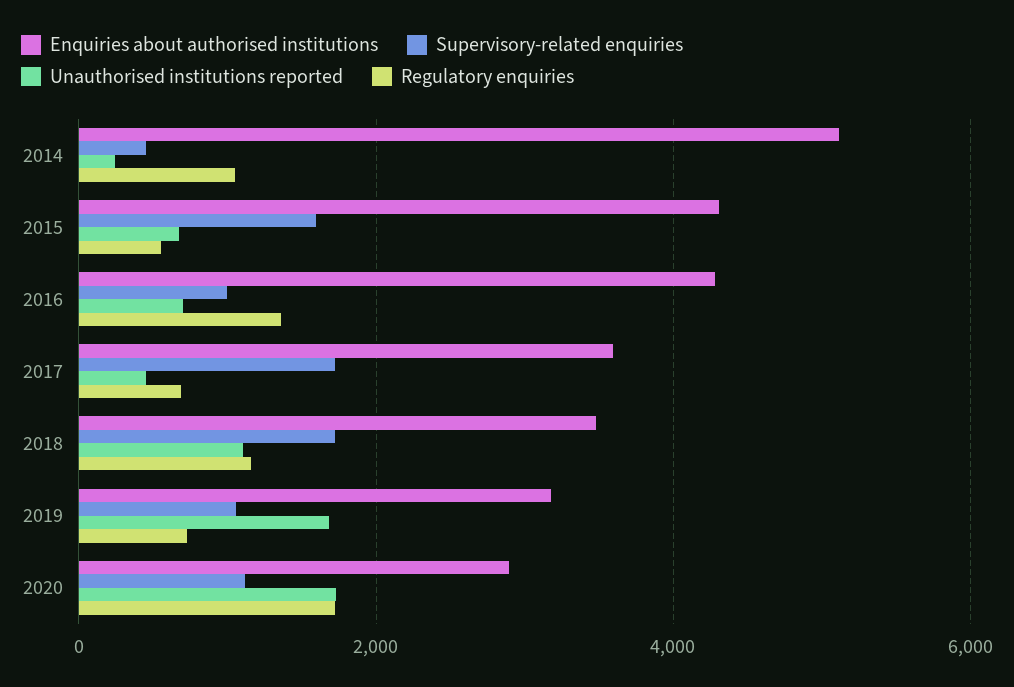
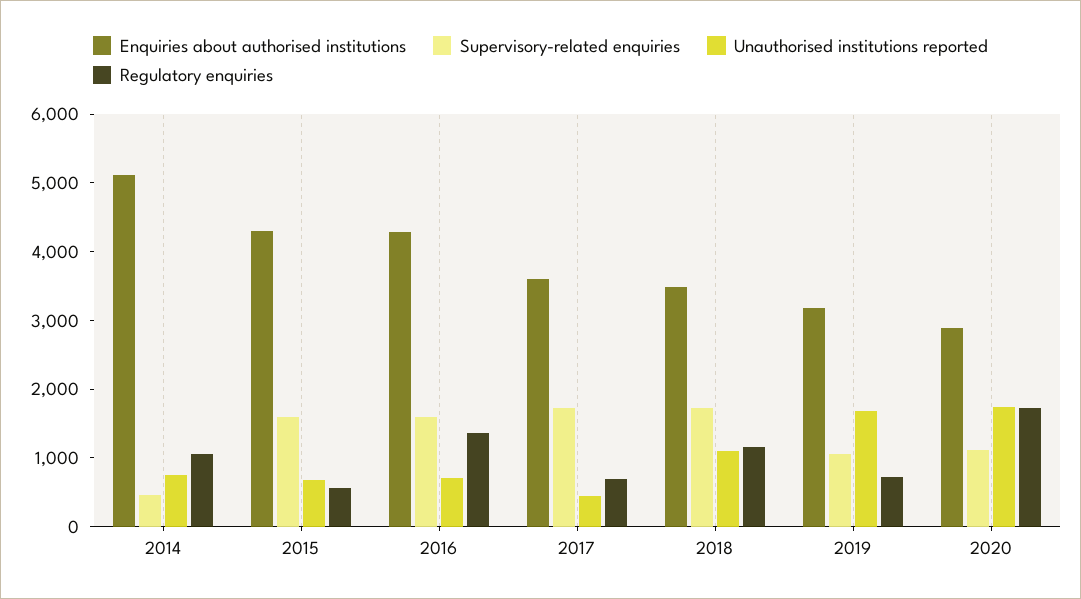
Unauthorised institutions reported, 2014: 200 -> 800
Supervisory-related enquiries, 2016: 1000 -> 1600

